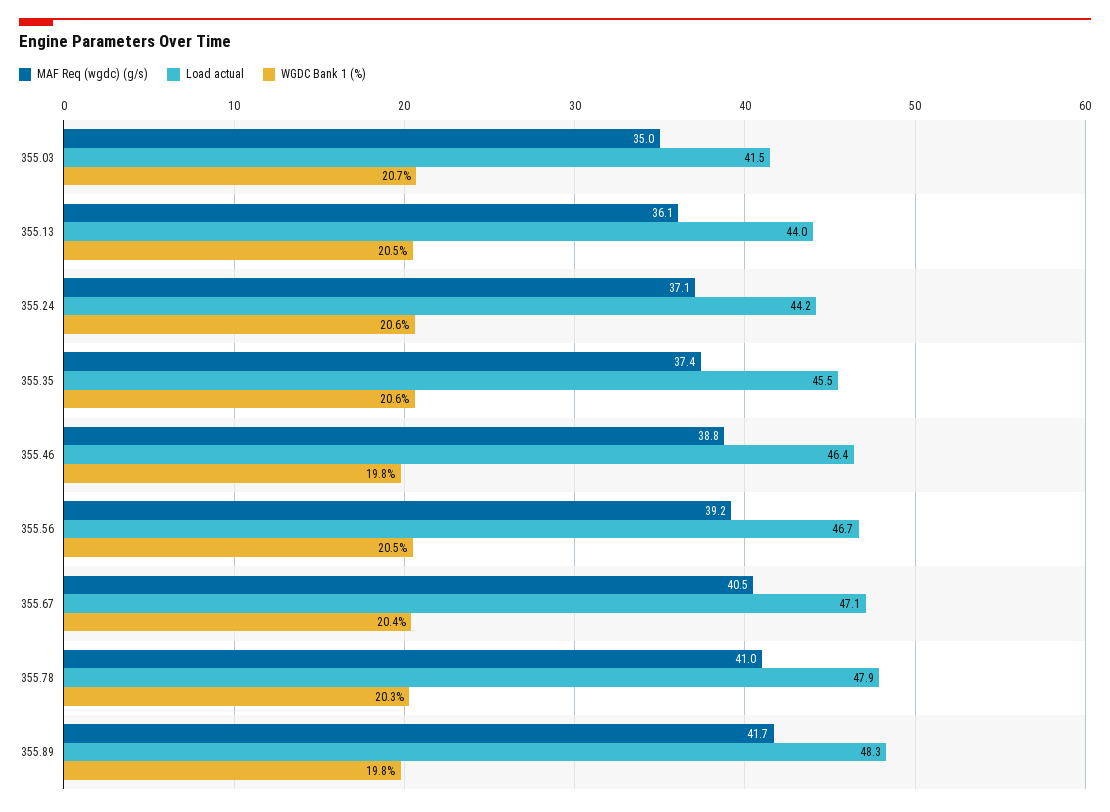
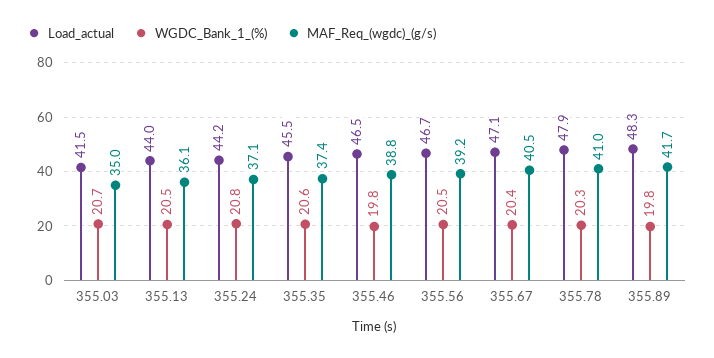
WGDC Bank 1 (%), 355.24: 20.6 -> 20.8
Load actual, 355.46: 46.4 -> 46.5

